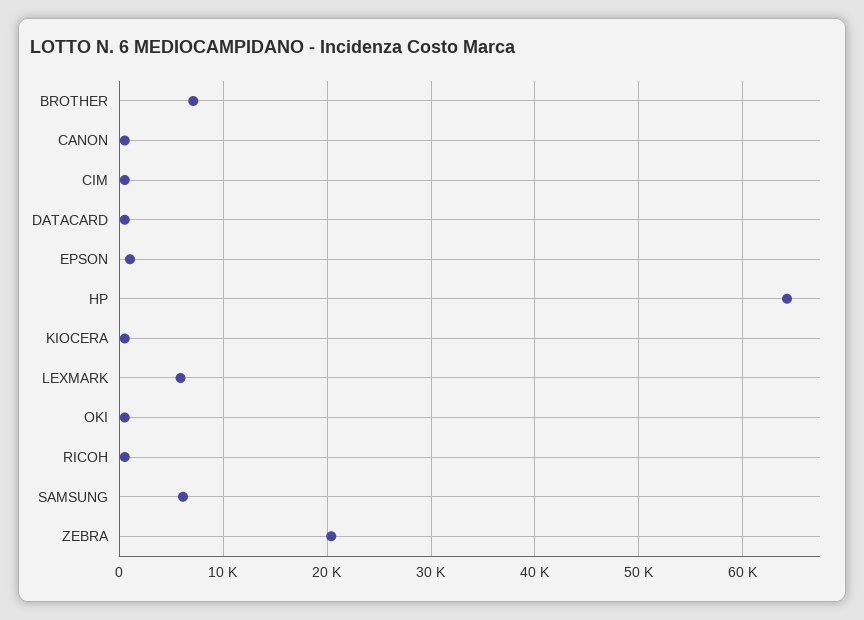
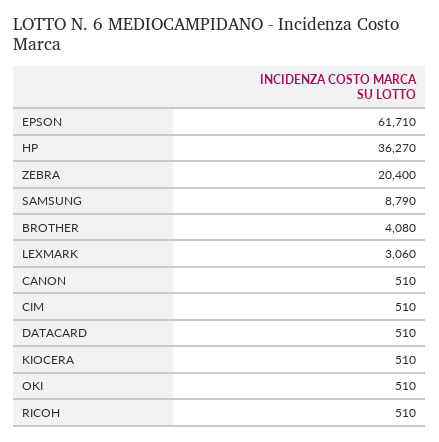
BROTHER: 7000 -> 4080
EPSON: 1000 -> 61710
HP: 64000 -> 36270
LEXMARK: 6000 -> 3060
SAMSUNG: 6000 -> 8790

